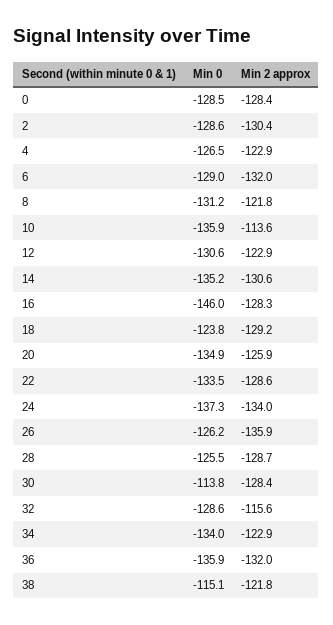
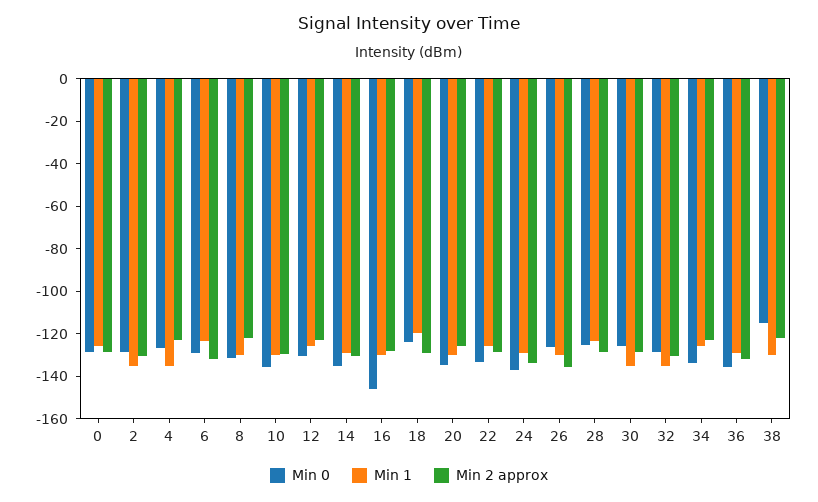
Min 2 approx, 10: -113.6 -> -130
Min 0, 30: -113.8 -> -125
Min 2 approx, 32: -115.6 -> -130
Min 1, 0: none -> -125
Min 1, 2: none -> -135
Min 1, 4: none -> -135
Min 1, 6: none -> -125
Min 1, 8: none -> -130
Min 1, 10: none -> -130
Min 1, 12: none -> -125
Min 1, 14: none -> -130
Min 1, 16: none -> -130
Min 1, 18: none -> -120
Min 1, 20: none -> -130
Min 1, 22: none -> -125
Min 1, 24: none -> -130
Min 1, 26: none -> -130
Min 1, 28: none -> -125
Min 1, 30: none -> -135
Min 1, 32: none -> -135
Min 1, 34: none -> -125
Min 1, 36: none -> -130
Min 1, 38: none -> -130

